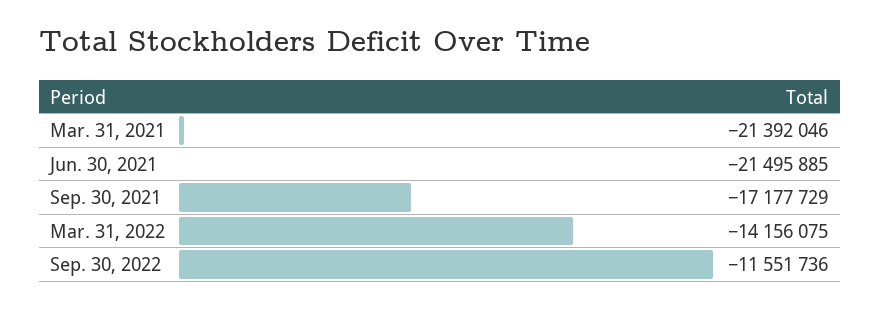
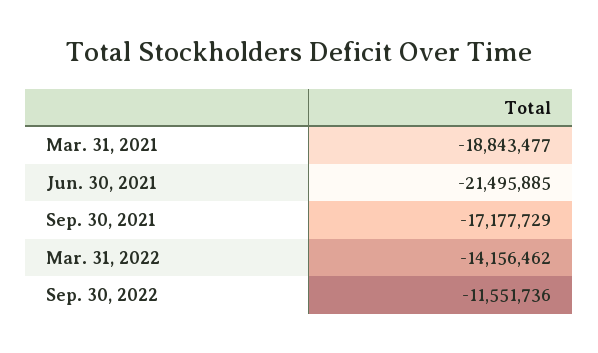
Mar. 31, 2021: -21392046 -> -18843477
Mar. 31, 2022: -14156075 -> -14156462

